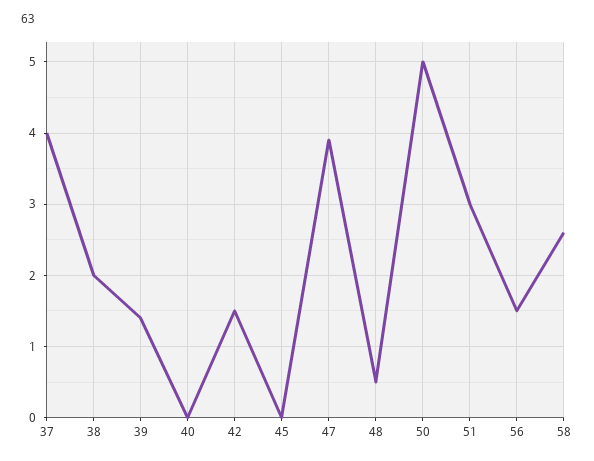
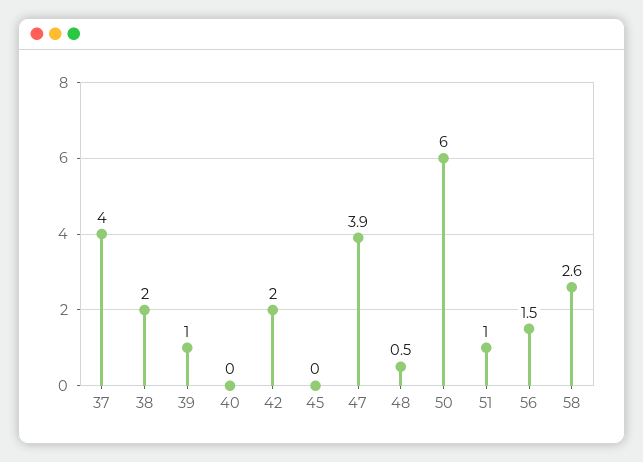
39: 1.4 -> 1
42: 1.5 -> 2
50: 5 -> 6
51: 3 -> 1

